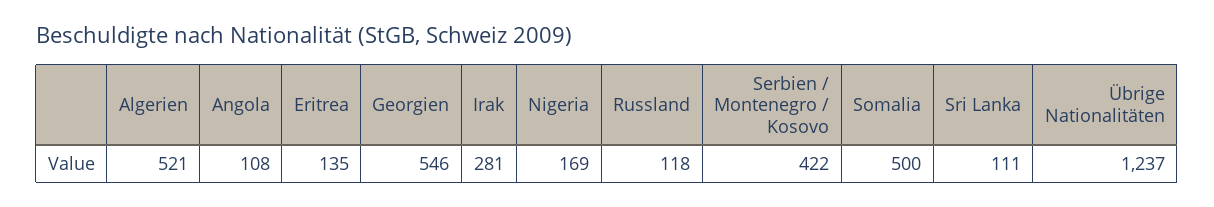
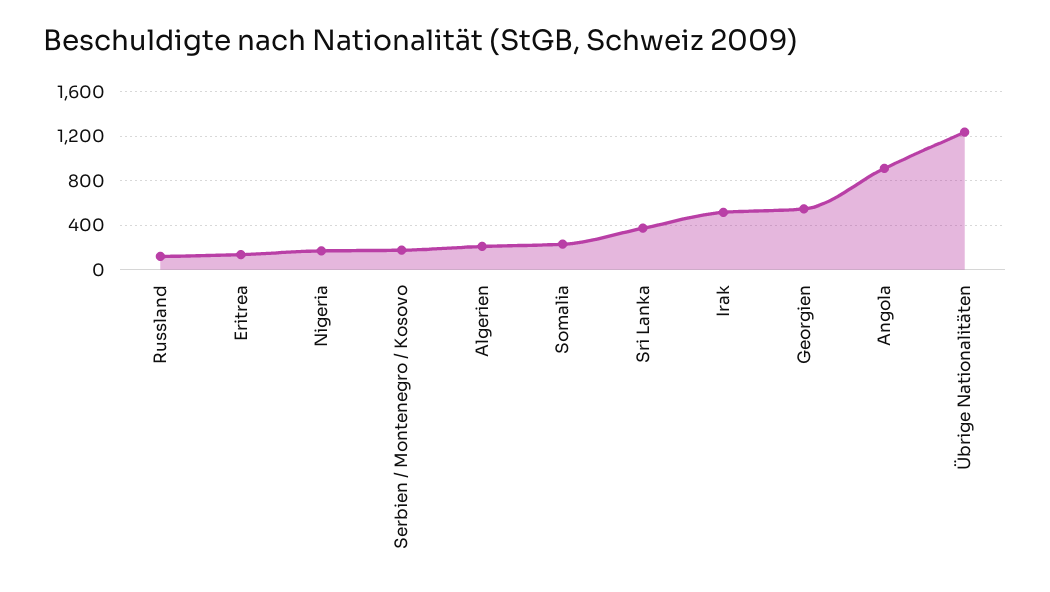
Algerien: 521 -> 200
Angola: 108 -> 900
Irak: 281 -> 500
Serbien / Montenegro / Kosovo: 422 -> 200
Somalia: 500 -> 200
Sri Lanka: 111 -> 400

